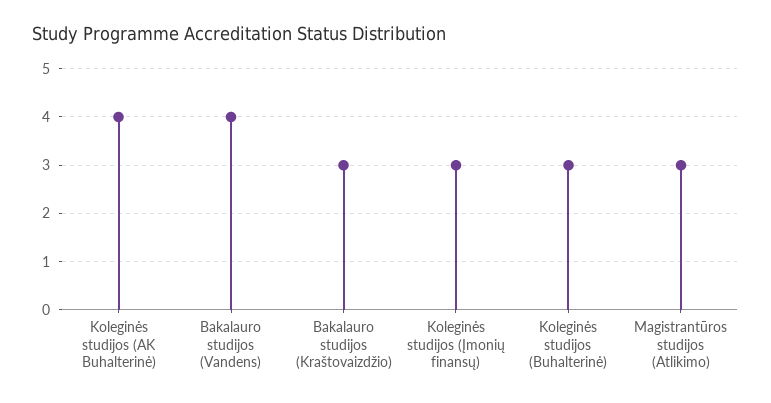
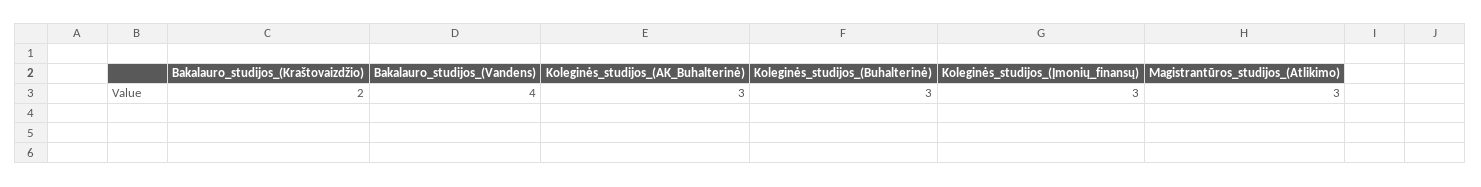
Koleginės studijos (AK Buhalterinė): 4 -> 3
Bakalauro studijos (Kraštovaizdžio): 3 -> 2

